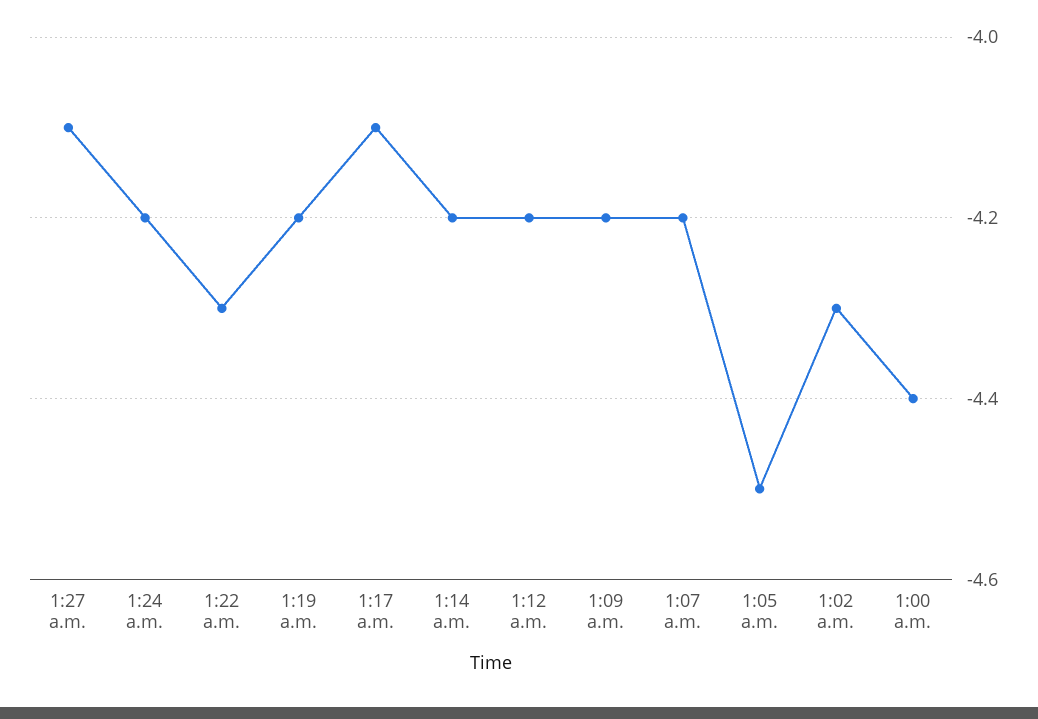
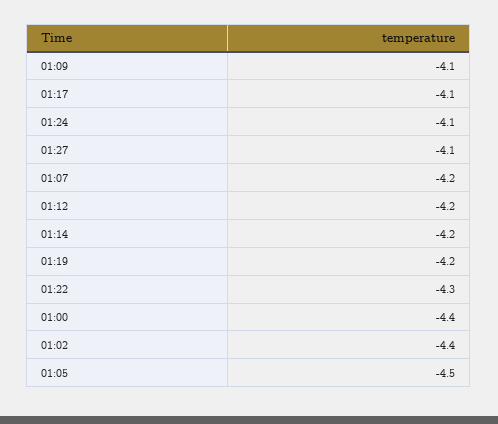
1:24 a.m.: -4.2 -> -4.1
1:09 a.m.: -4.2 -> -4.1
1:02 a.m.: -4.3 -> -4.4

